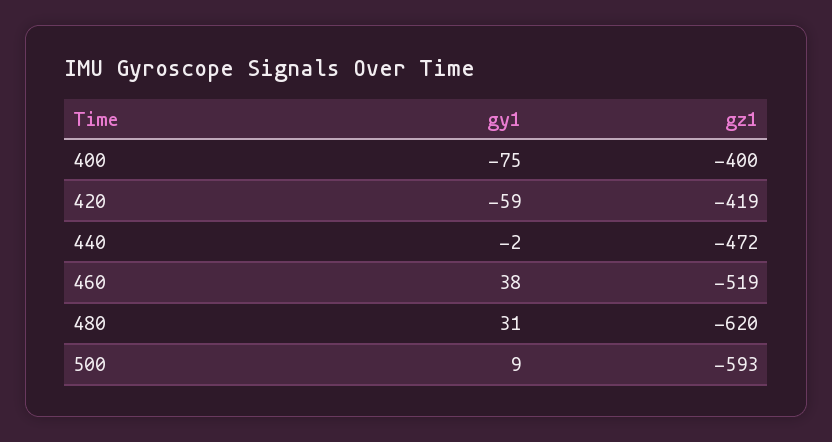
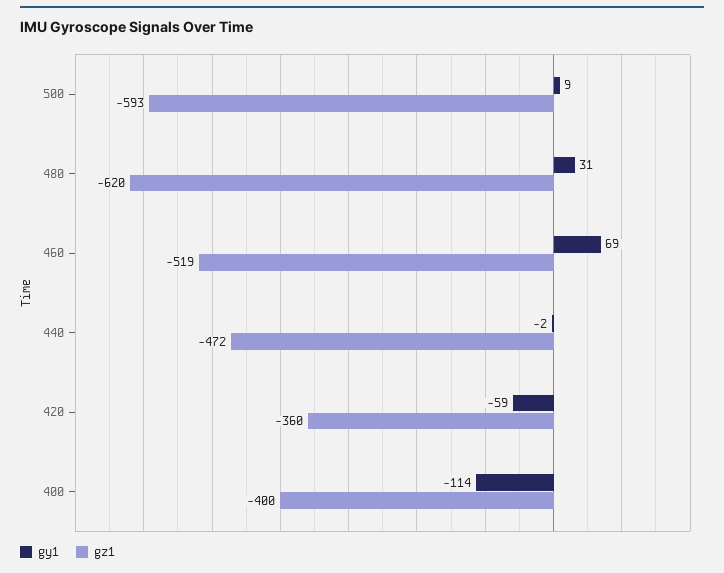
gy1, 400: -75 -> -114
gz1, 420: -419 -> -360
gy1, 460: 38 -> 69

